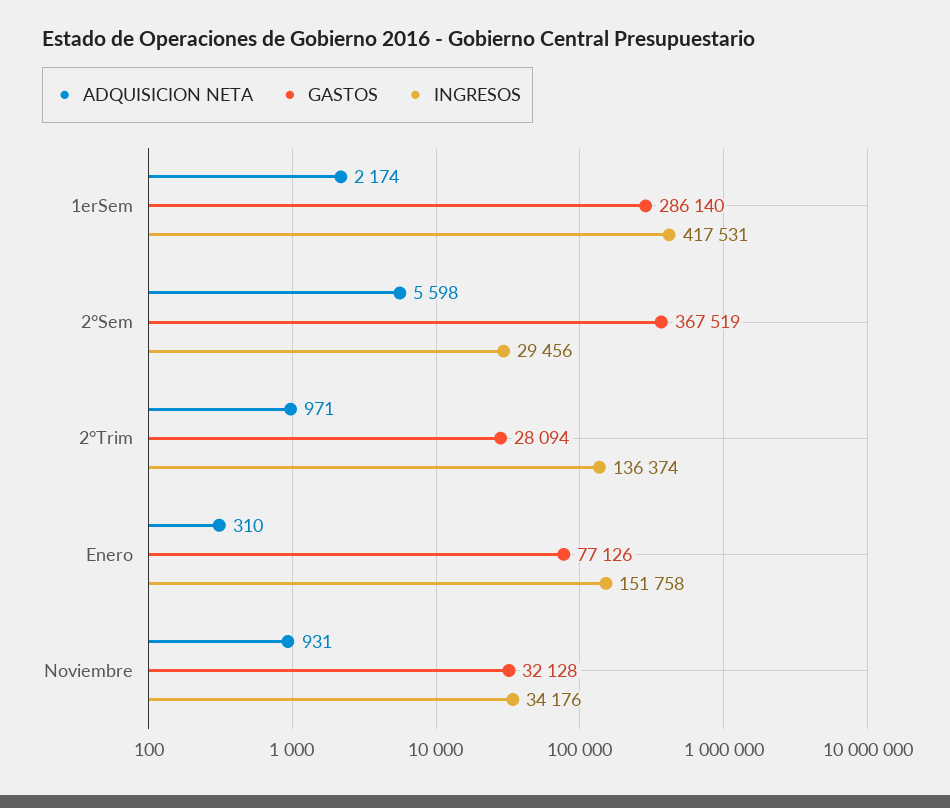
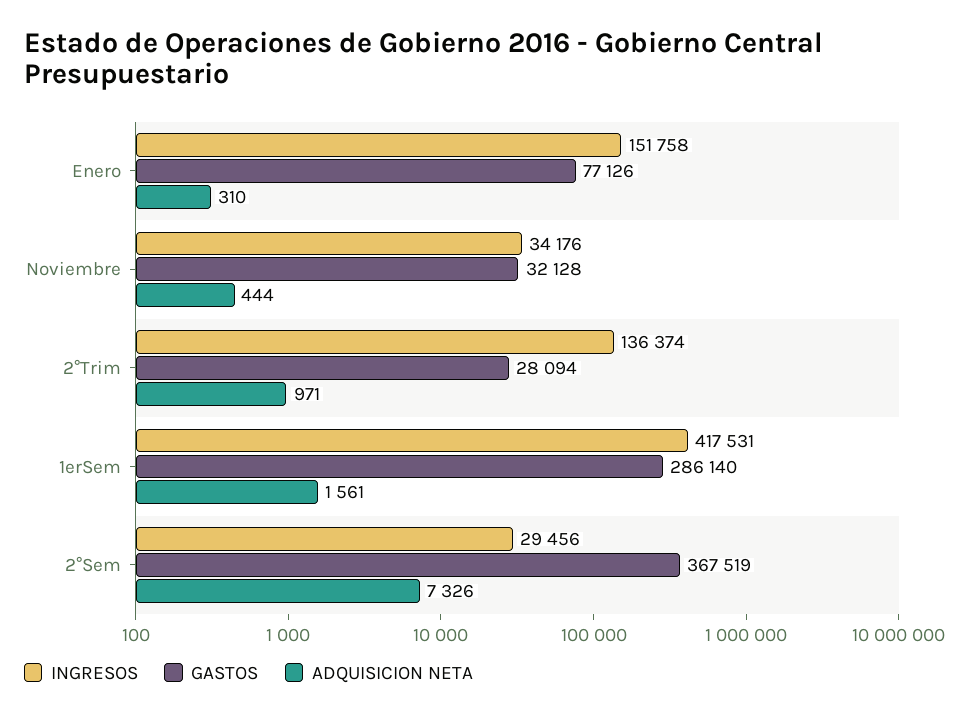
ADQUISICION NETA, 1erSem: 2174 -> 1561
ADQUISICION NETA, 2°Sem: 5598 -> 7326
ADQUISICION NETA, Noviembre: 931 -> 444

